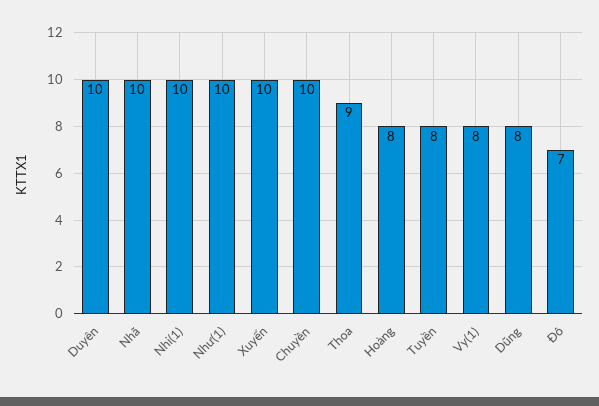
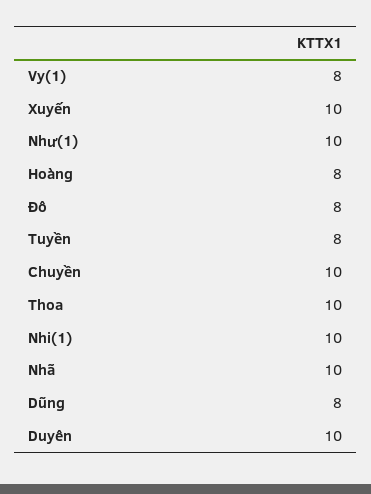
Thoa: 9 -> 10
Đô: 7 -> 8

